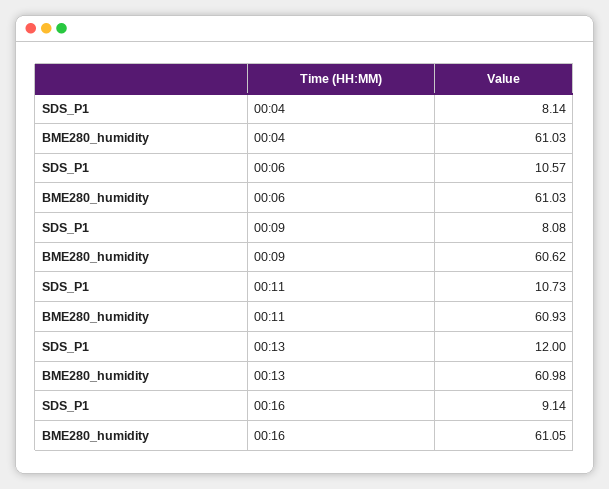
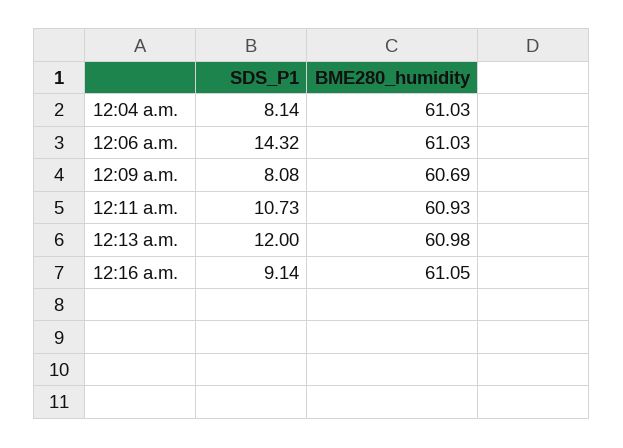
SDS_P1, 00:06: 10.57 -> 14.32
BME280_humidity, 00:09: 60.62 -> 60.69

